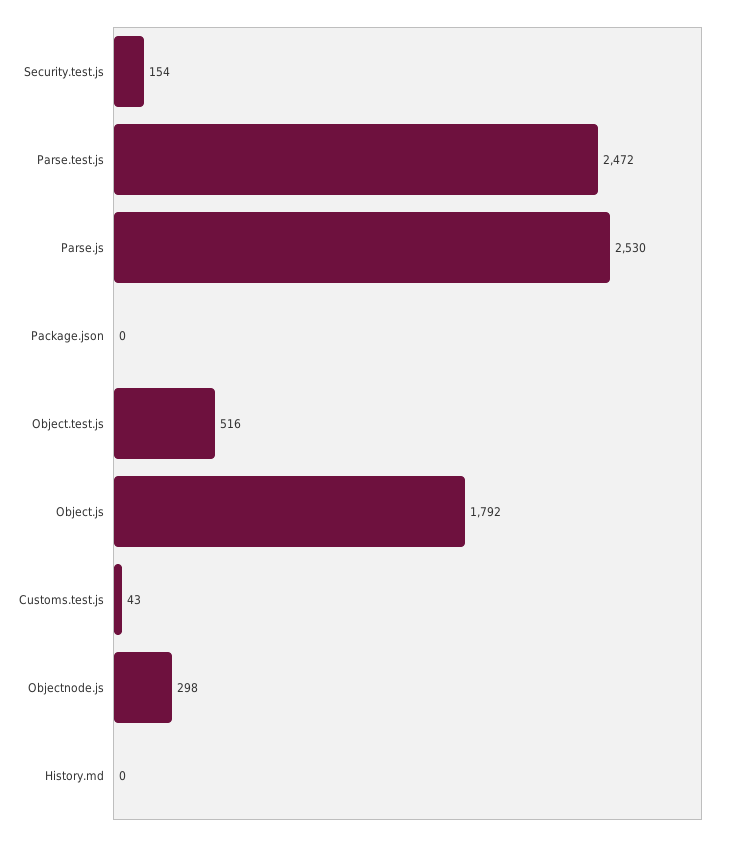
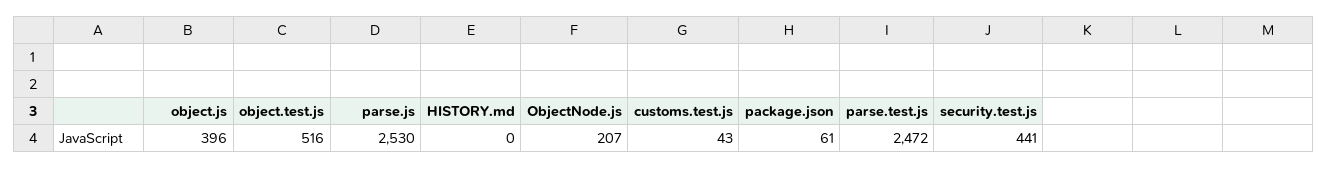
Security.test.js: 154 -> 441
Package.json: 0 -> 61
Object.js: 1792 -> 396
Objectnode.js: 298 -> 207

